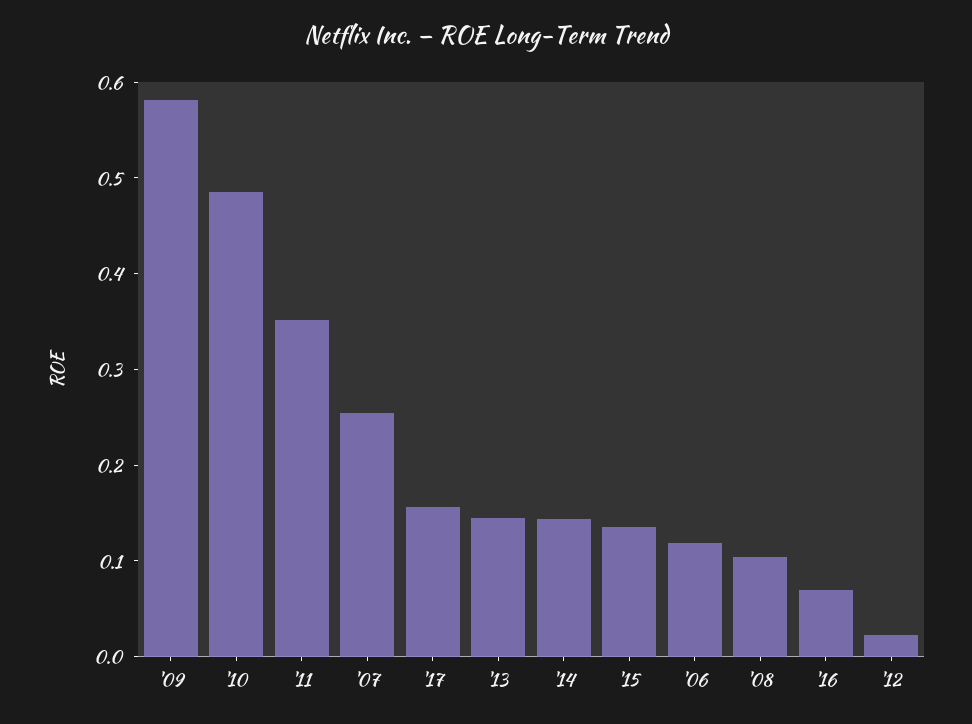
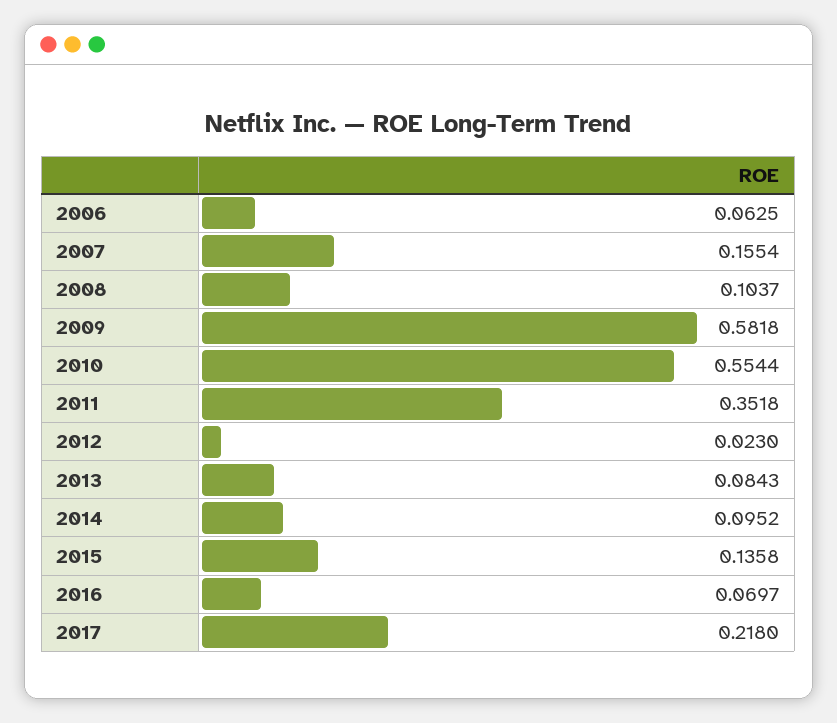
'10: 0.48 -> 0.5544
'07: 0.26 -> 0.1554
'17: 0.16 -> 0.218
'13: 0.14 -> 0.0843
'14: 0.14 -> 0.0952
'06: 0.12 -> 0.0625

